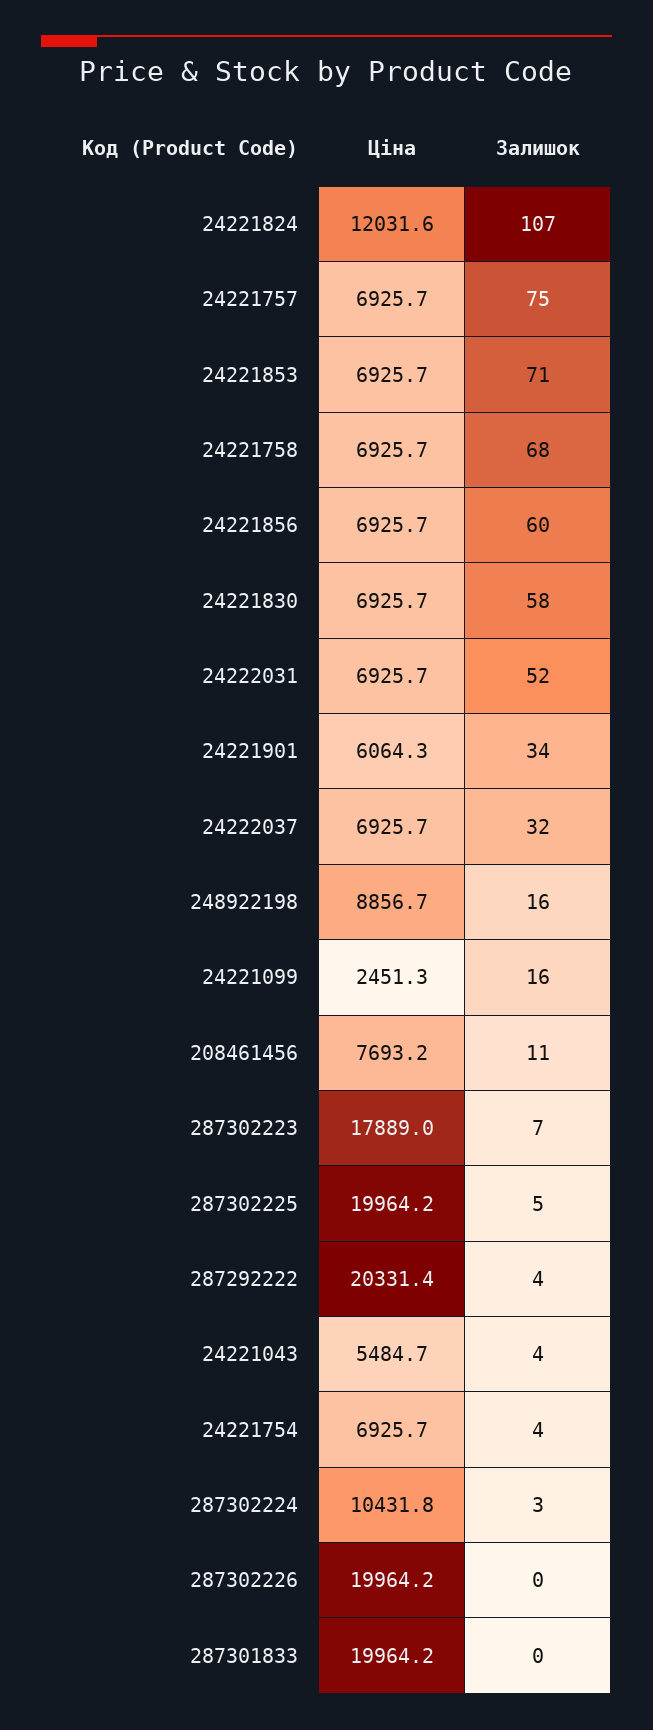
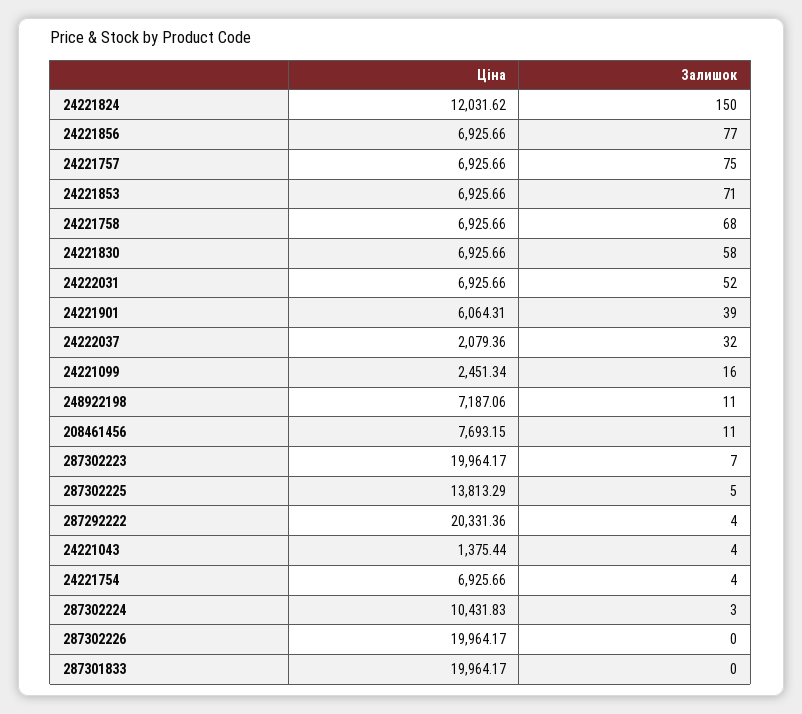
Залишок, 24221824: 107 -> 150
Залишок, 24221856: 60 -> 77
Залишок, 24221901: 34 -> 39
Ціна, 24222037: 6925.7 -> 2079.36
Ціна, 248922198: 8856.7 -> 7187.06
Залишок, 248922198: 16 -> 11
Ціна, 287302223: 17889 -> 19964.17
Ціна, 287302225: 19964.2 -> 13813.29
Ціна, 24221043: 5484.7 -> 1375.44

